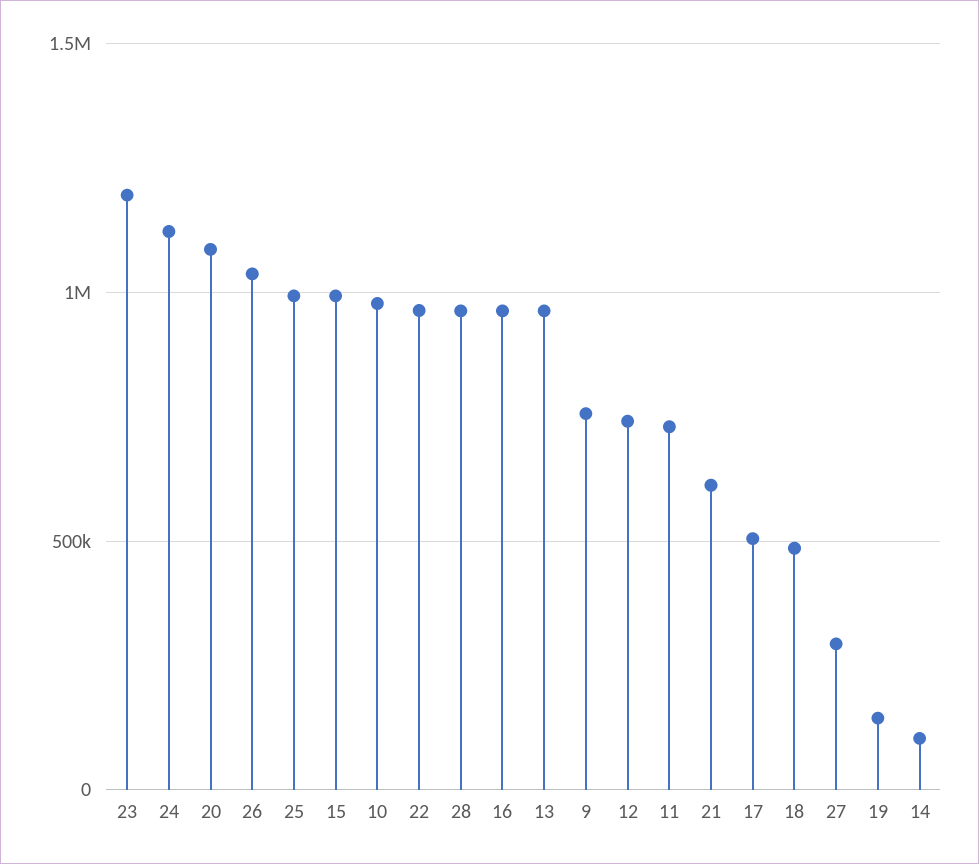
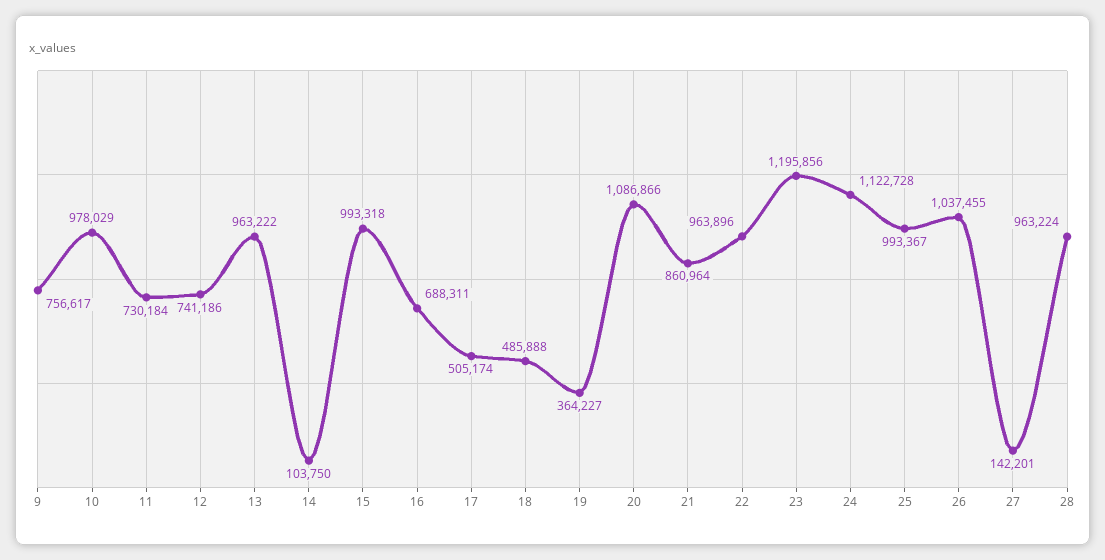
16: 950000 -> 688311
21: 600000 -> 860964
27: 300000 -> 142201
19: 150000 -> 364227

